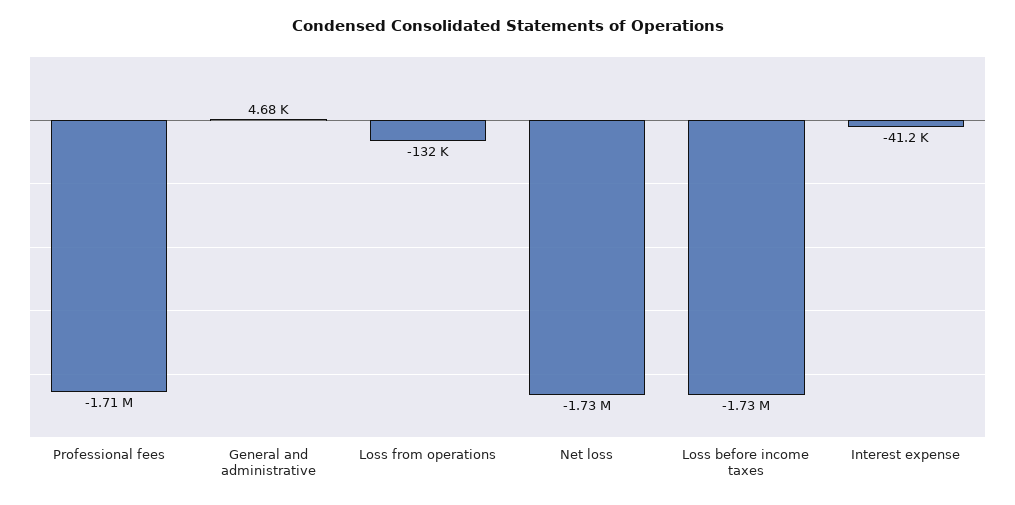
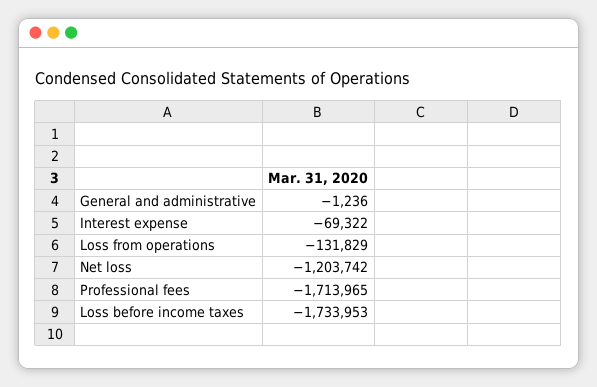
General and administrative: 4680 -> -1236
Net loss: -1730000 -> -1203742
Interest expense: -41200 -> -69322

